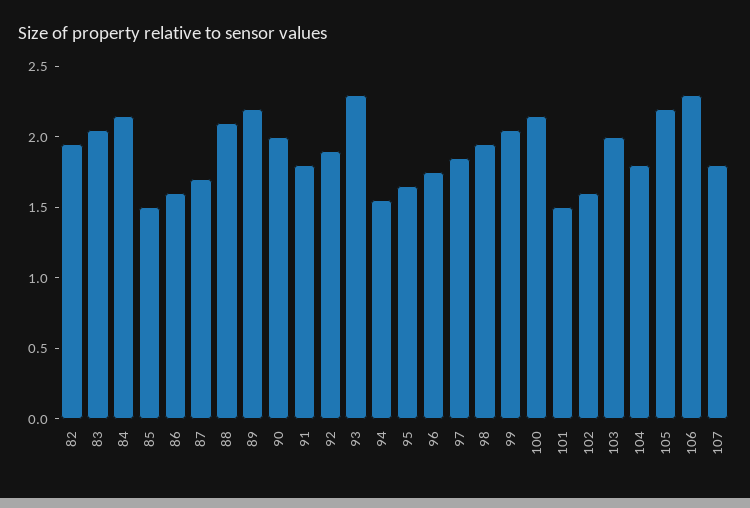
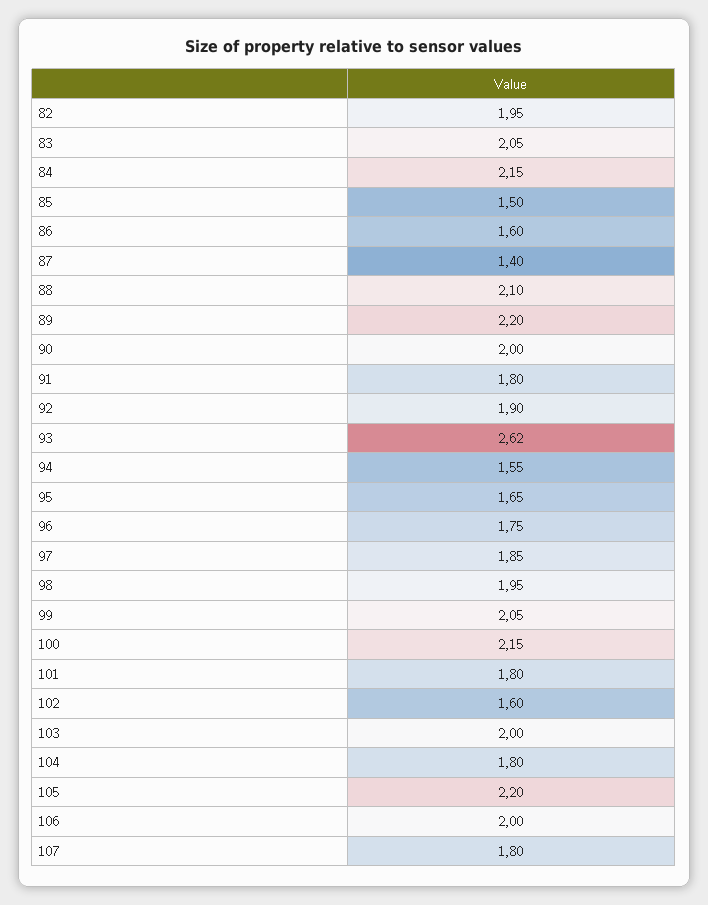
87: 1.7 -> 1.4
93: 2.3 -> 2.62
101: 1.5 -> 1.8
106: 2.3 -> 2

